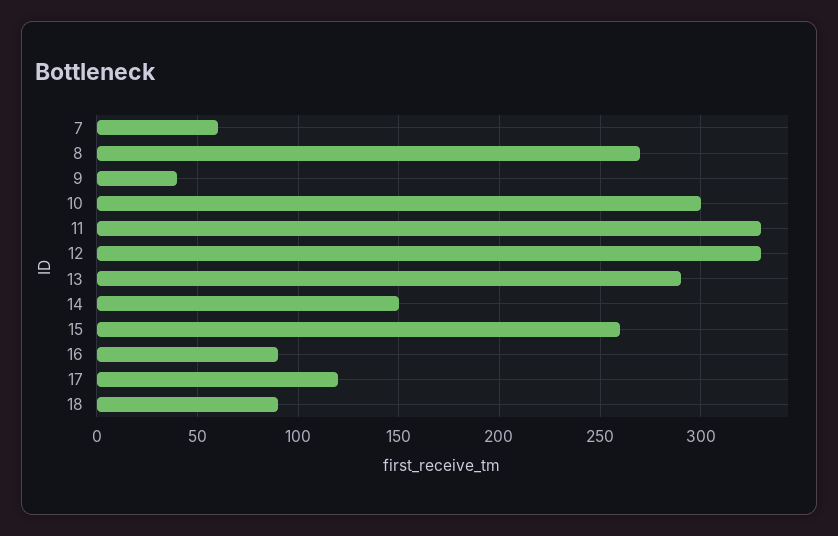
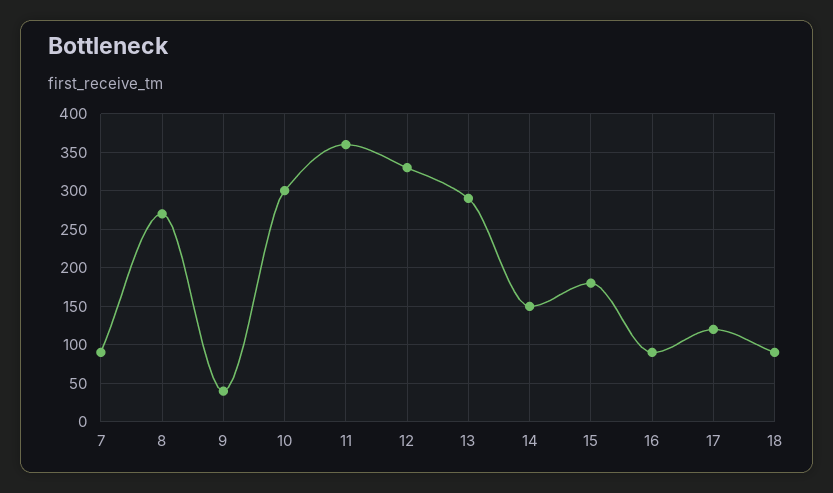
7: 60 -> 90
11: 330 -> 360
15: 260 -> 180

